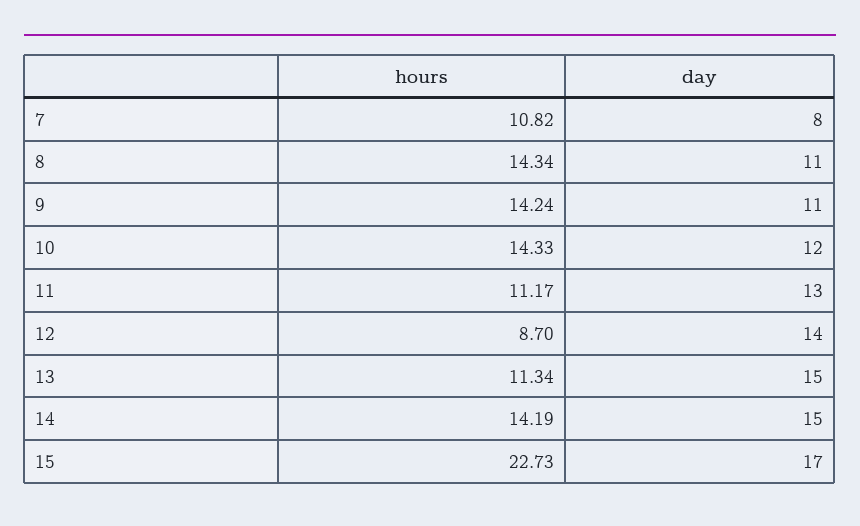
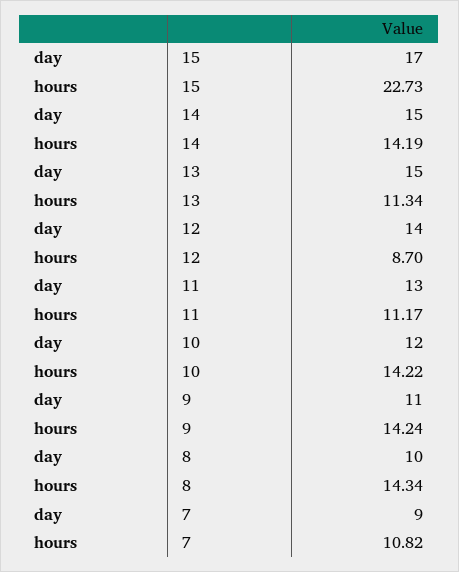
day, 7: 8 -> 9
day, 8: 11 -> 10
hours, 10: 14.33 -> 14.22

